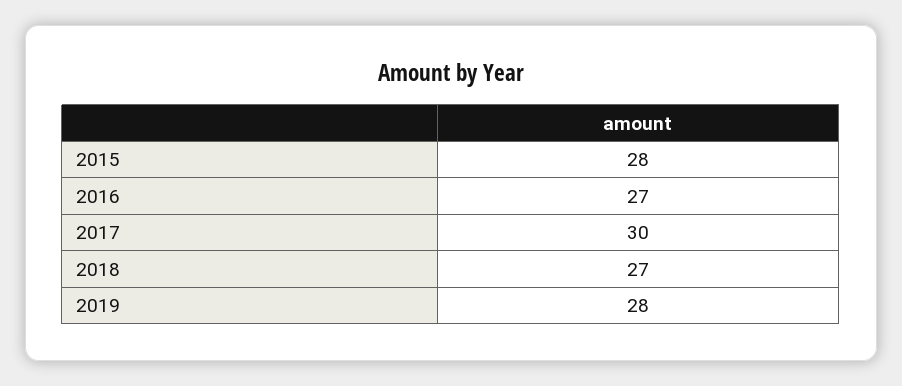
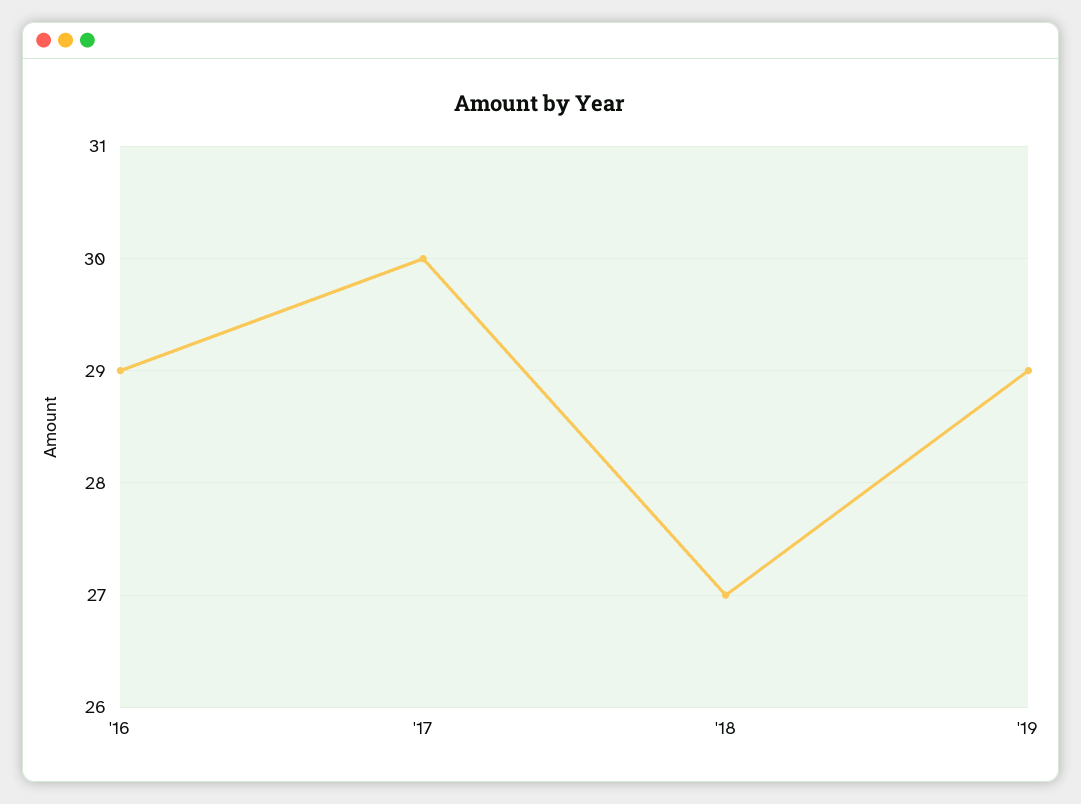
2015: 28 -> none
2016: 27 -> 29
2019: 28 -> 29

